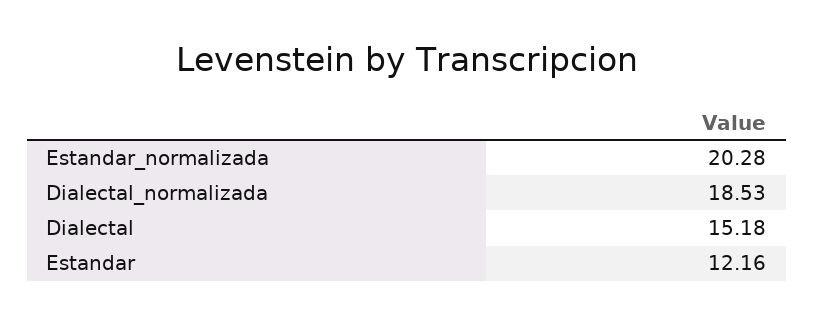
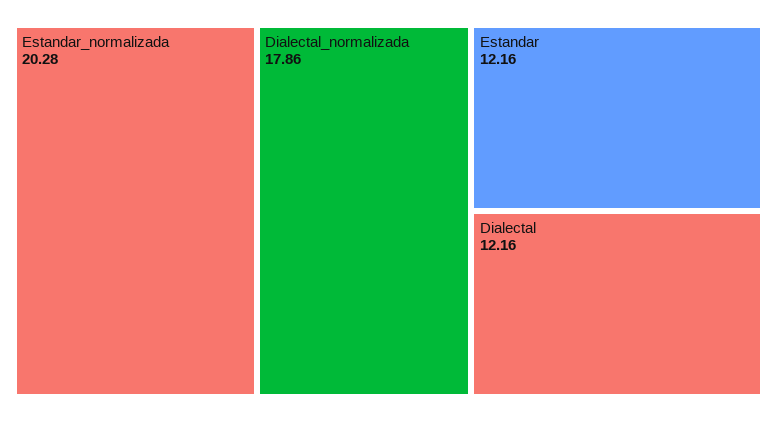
Dialectal_normalizada: 18.53 -> 17.86
Dialectal: 15.18 -> 12.16

